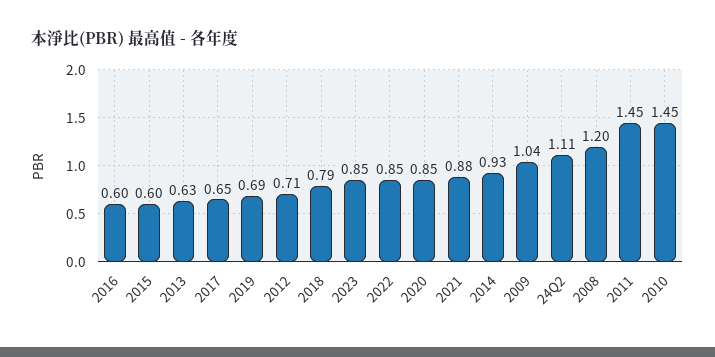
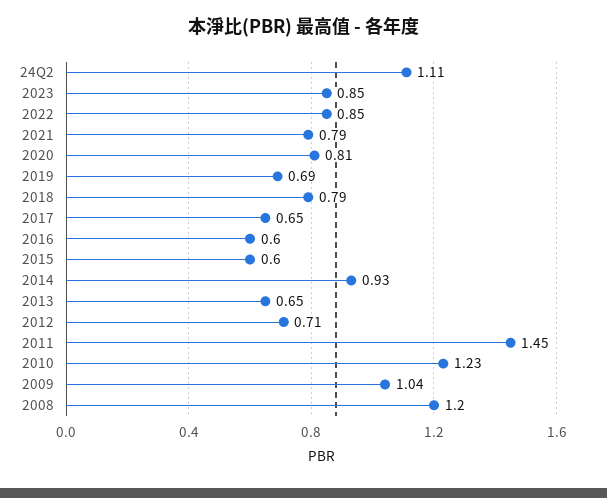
2013: 0.63 -> 0.65
2020: 0.85 -> 0.81
2021: 0.88 -> 0.79
2010: 1.45 -> 1.23

